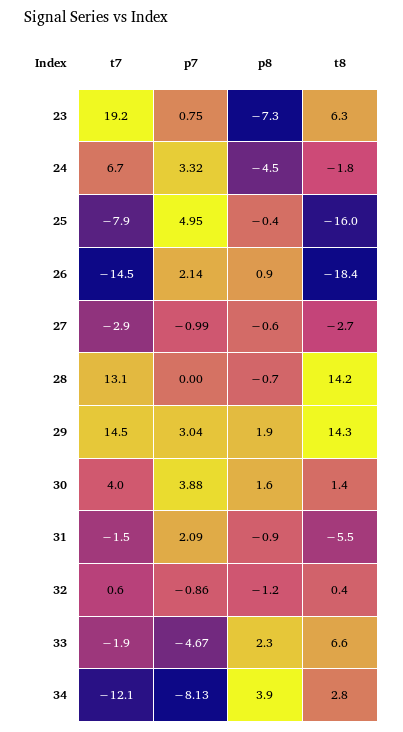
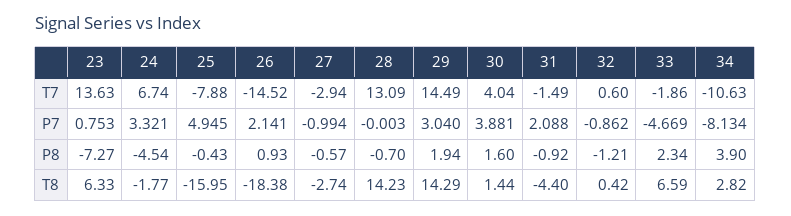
t7, 23: 19.2 -> 13.63
t8, 31: -5.5 -> -4.4
t7, 34: -12.1 -> -10.63

